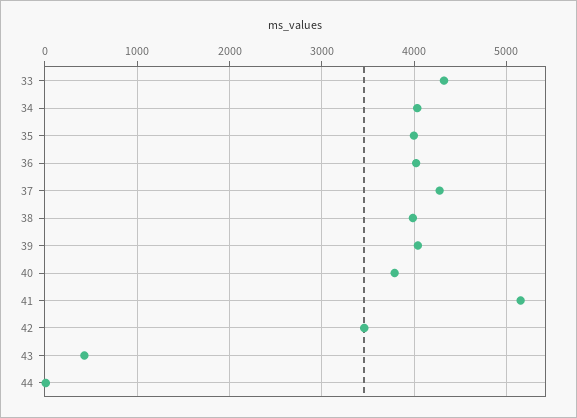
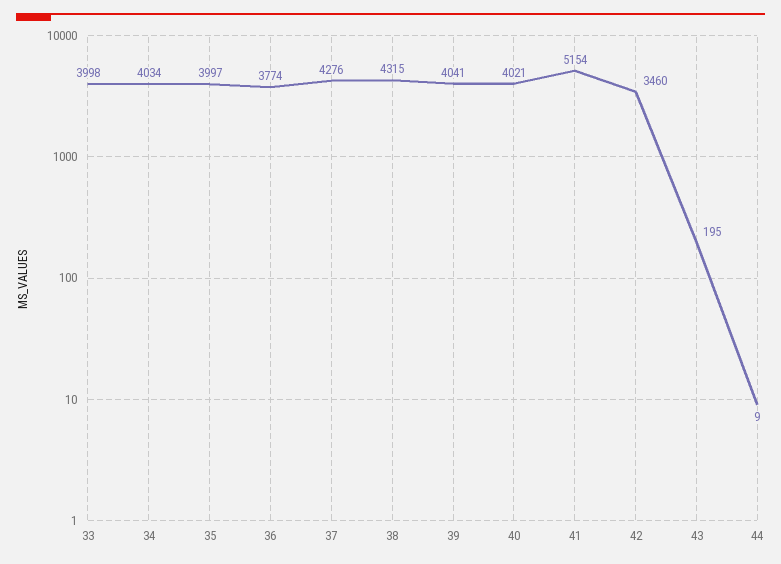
33: 4300 -> 3998
36: 4000 -> 3774
38: 4000 -> 4315
40: 3800 -> 4021
43: 400 -> 195

